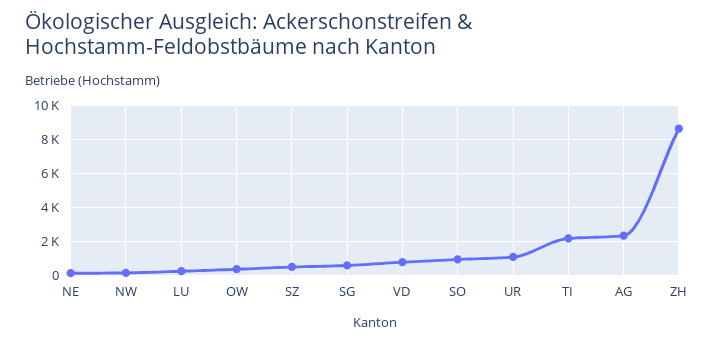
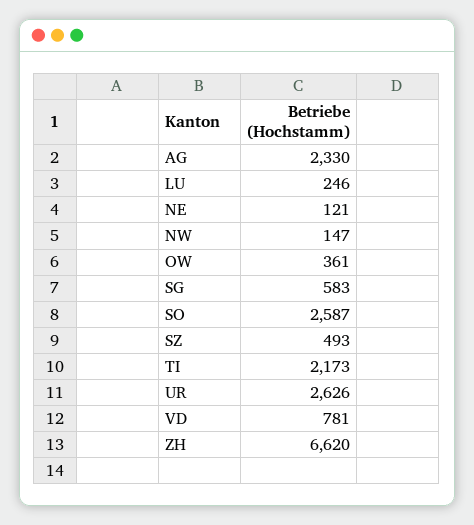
SO: 1000 -> 2587
UR: 1000 -> 2626
ZH: 8500 -> 6620

